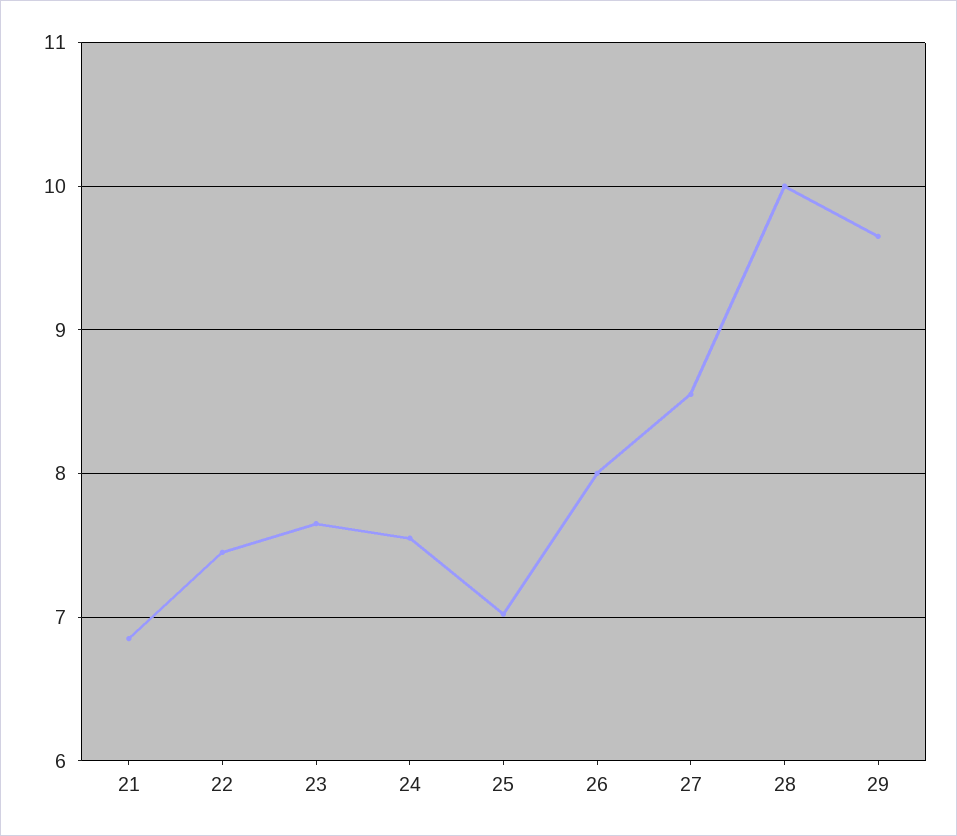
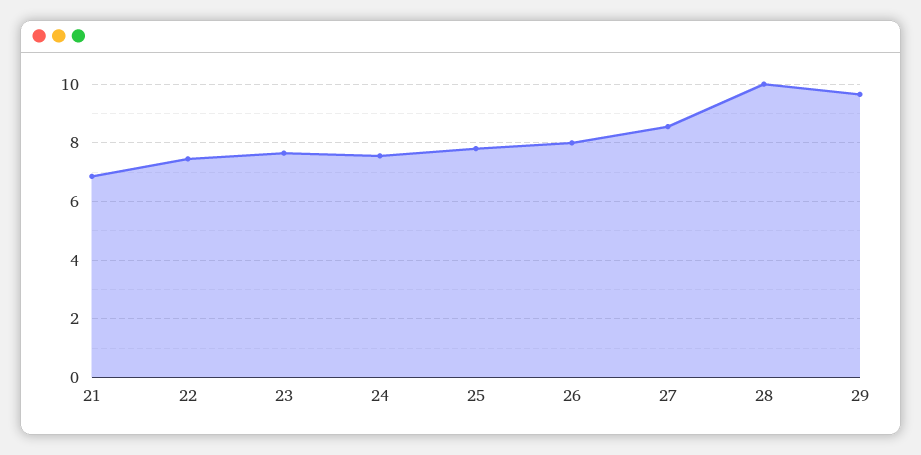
25: 7 -> 7.75

